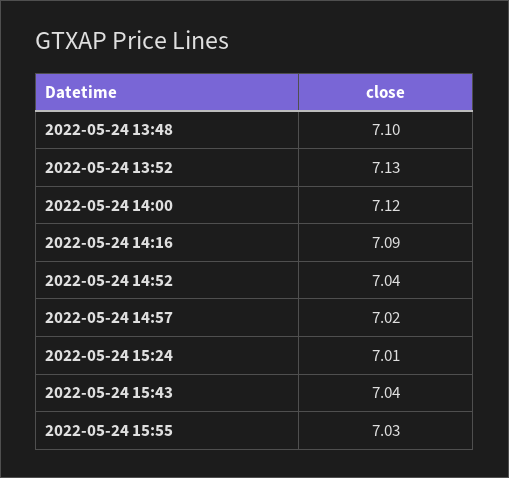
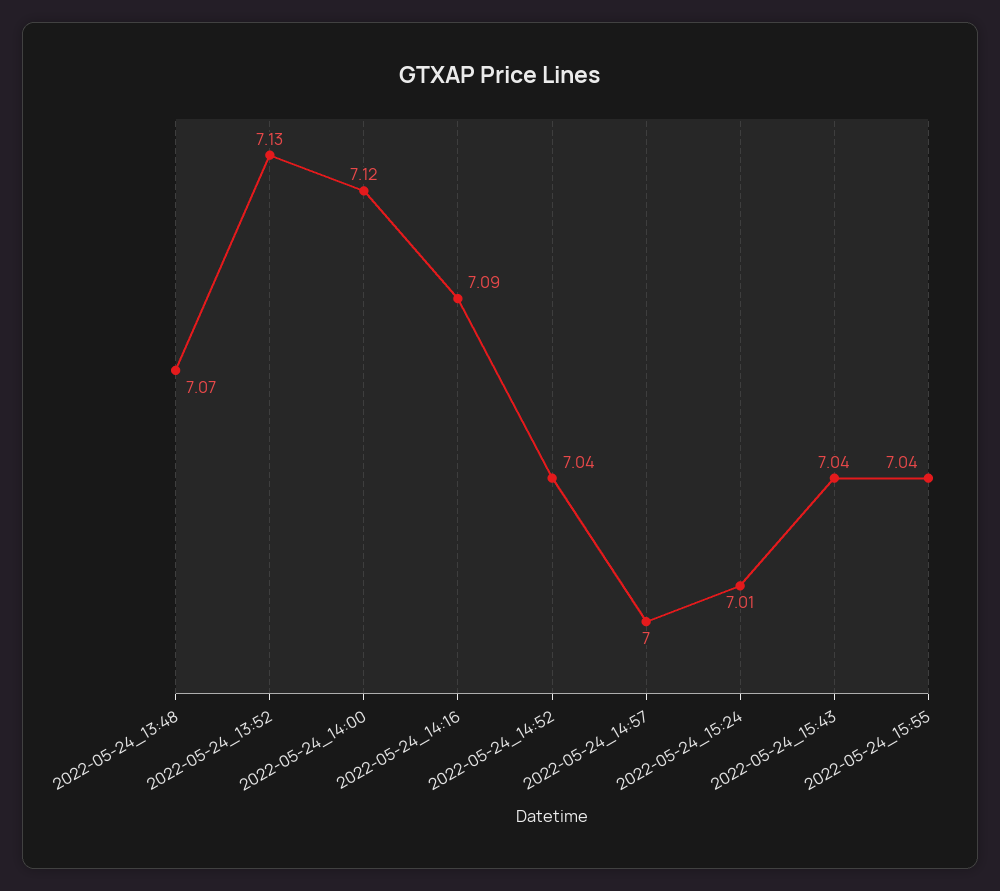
2022-05-24 13:48: 7.1 -> 7.07
2022-05-24 14:57: 7.02 -> 7
2022-05-24 15:55: 7.03 -> 7.04

